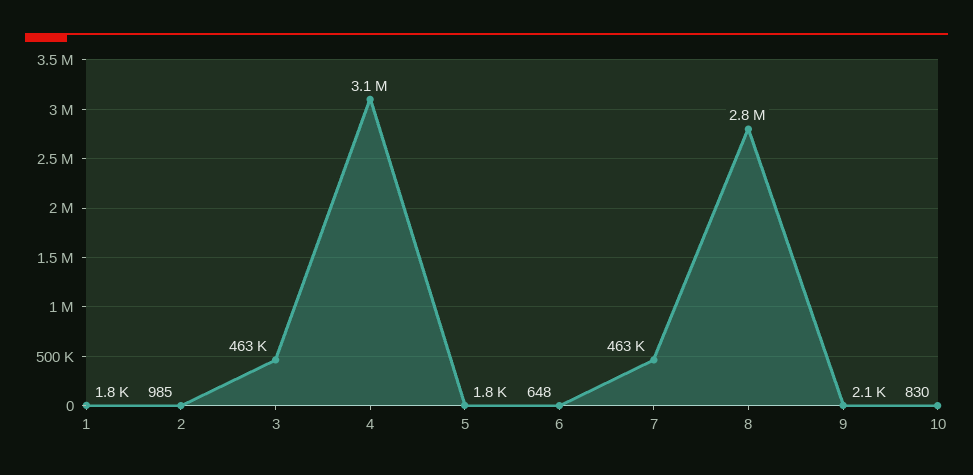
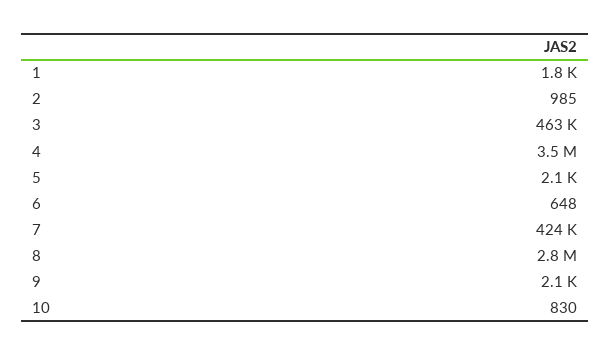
4: 3100000 -> 3500000
5: 1800 -> 2100
7: 463000 -> 424000

